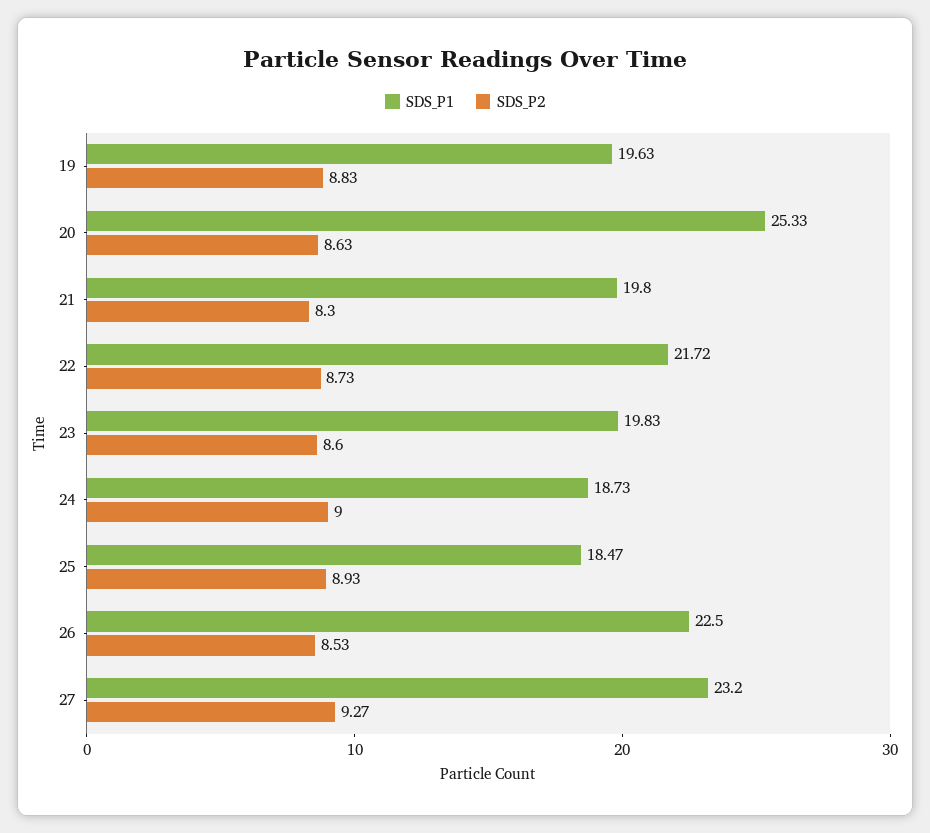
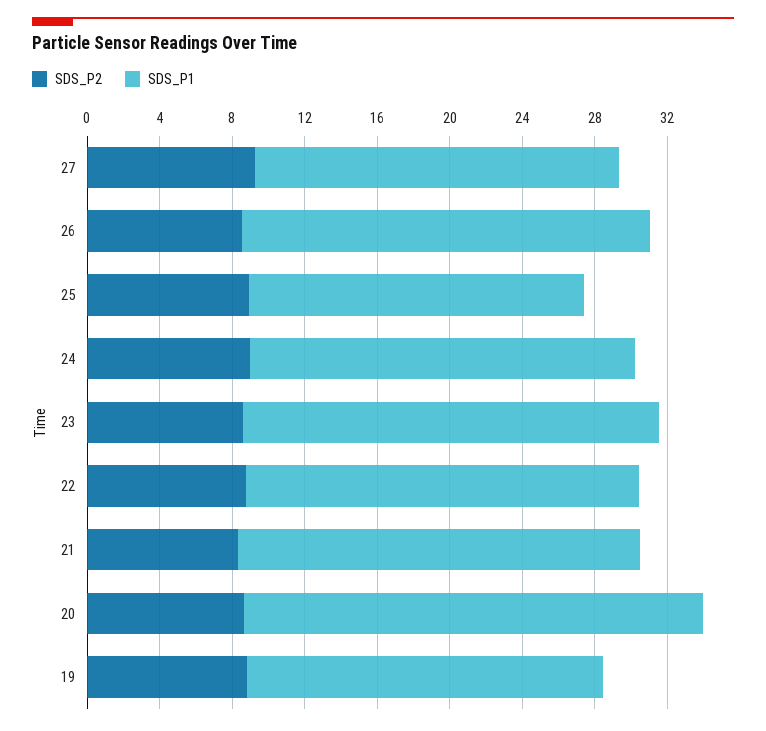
SDS_P1, 21: 19.8 -> 22
SDS_P1, 23: 19.83 -> 23
SDS_P1, 24: 18.73 -> 21
SDS_P1, 27: 23.2 -> 20

